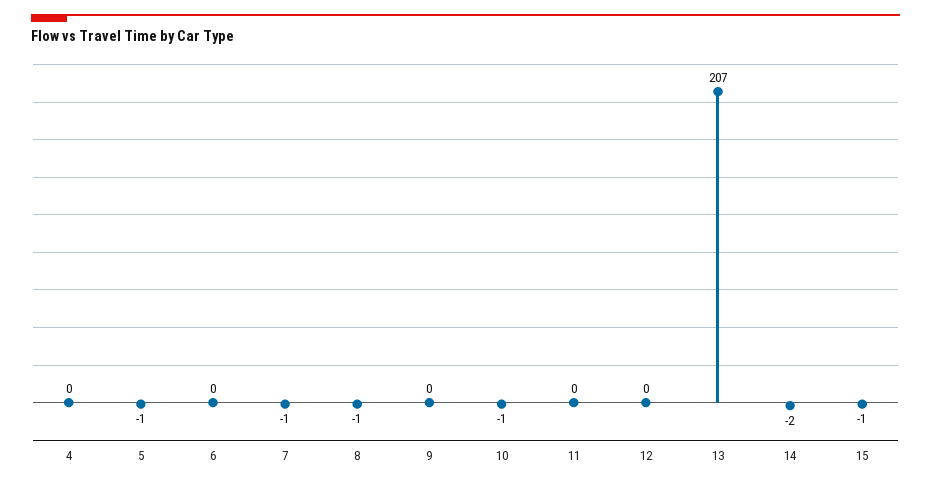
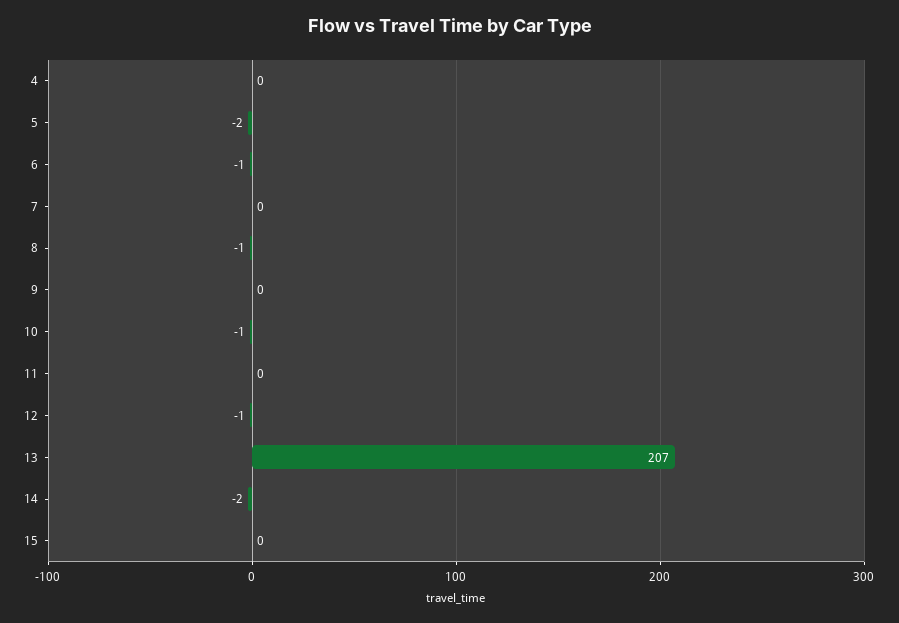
5: -1 -> -2
6: 0 -> -1
7: -1 -> 0
12: 0 -> -1
15: -1 -> 0

